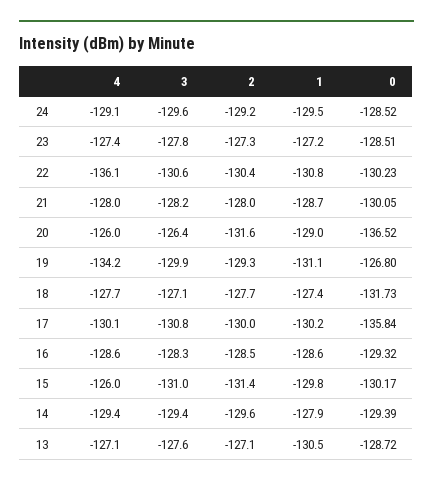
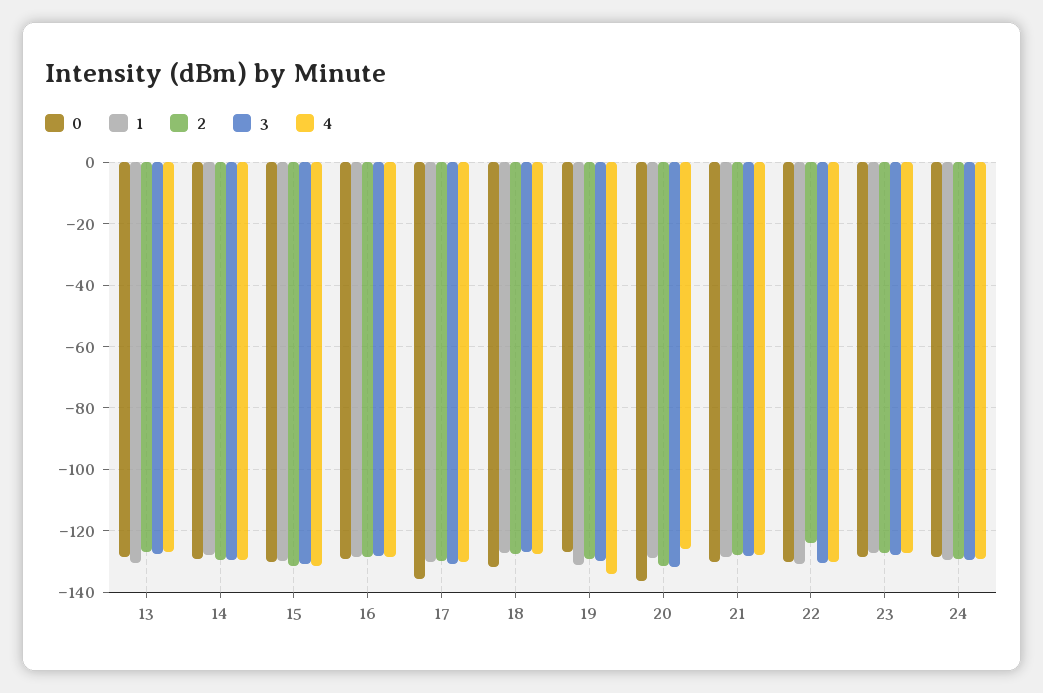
4, 22: -136.1 -> -130
2, 22: -130.4 -> -124
3, 20: -126.4 -> -132
4, 15: -126 -> -132

